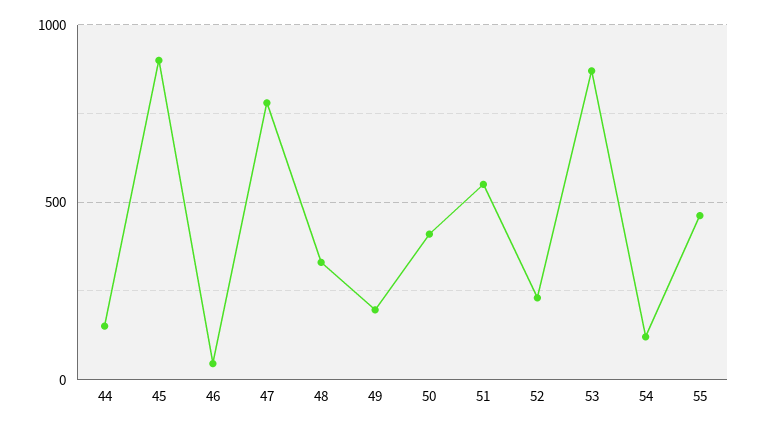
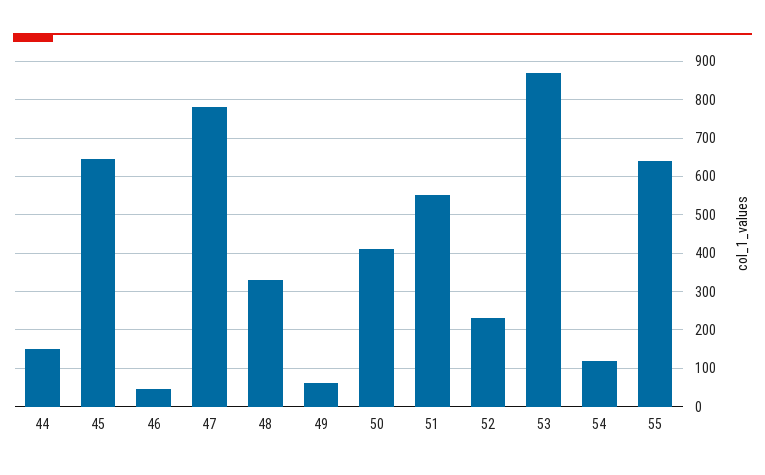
45: 900 -> 640
49: 200 -> 60
55: 450 -> 640

